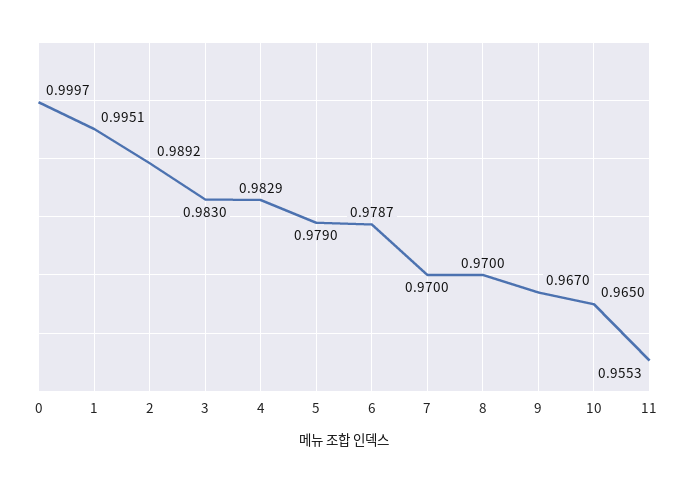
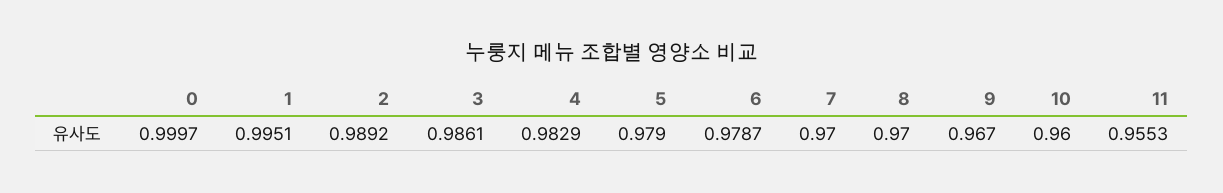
3: 0.983 -> 0.9861
10: 0.965 -> 0.96

